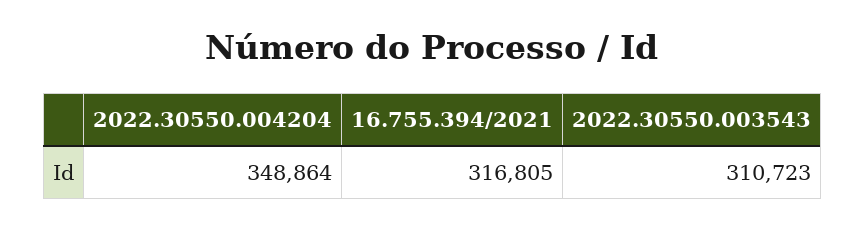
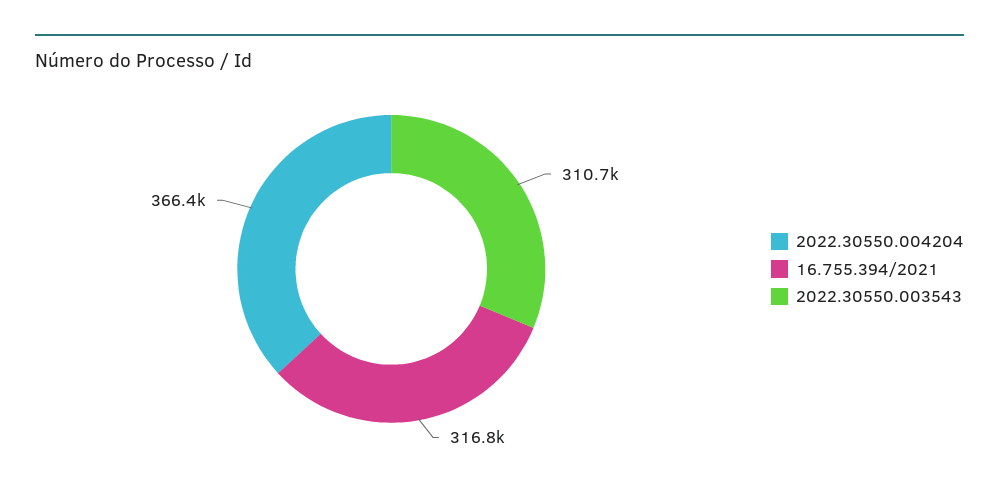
2022.30550.004204: 348864 -> 366400

